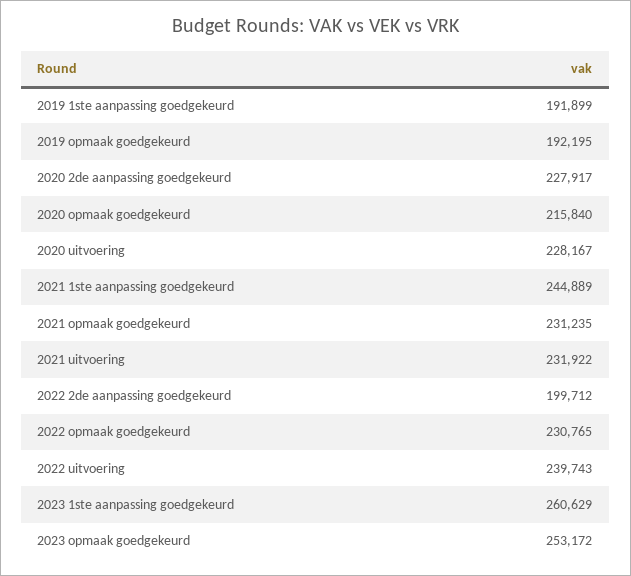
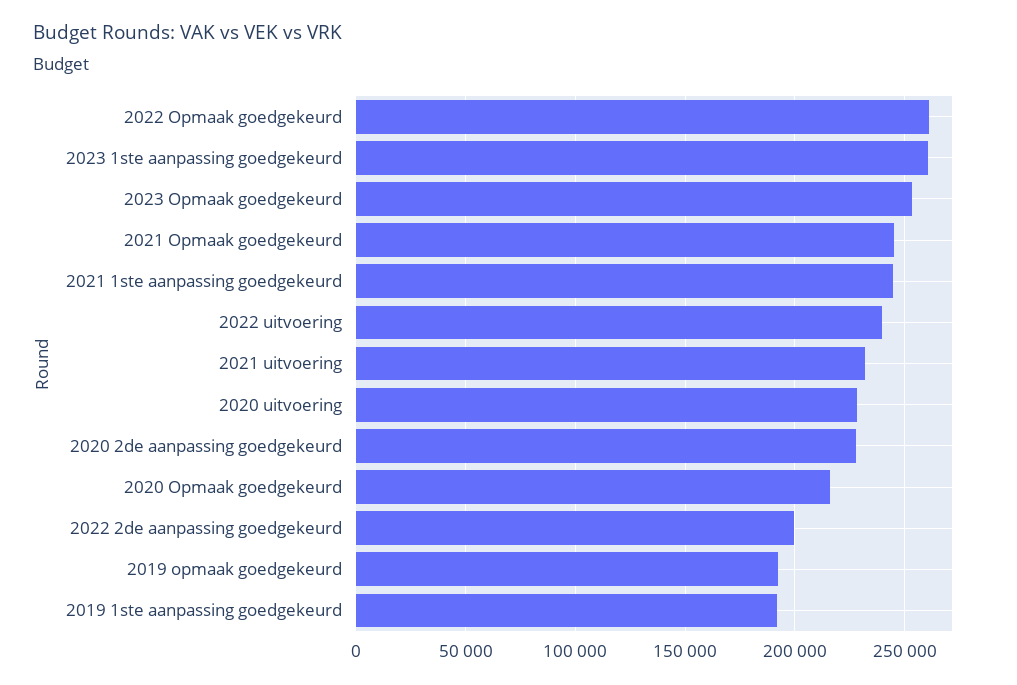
2021 opmaak goedgekeurd: 231235 -> 245000
2022 opmaak goedgekeurd: 230765 -> 260000

